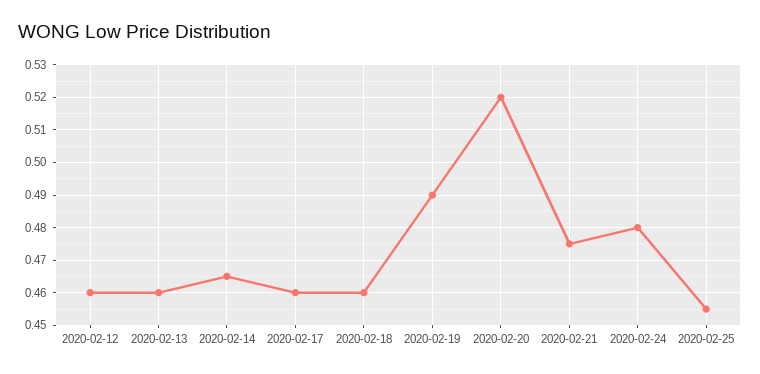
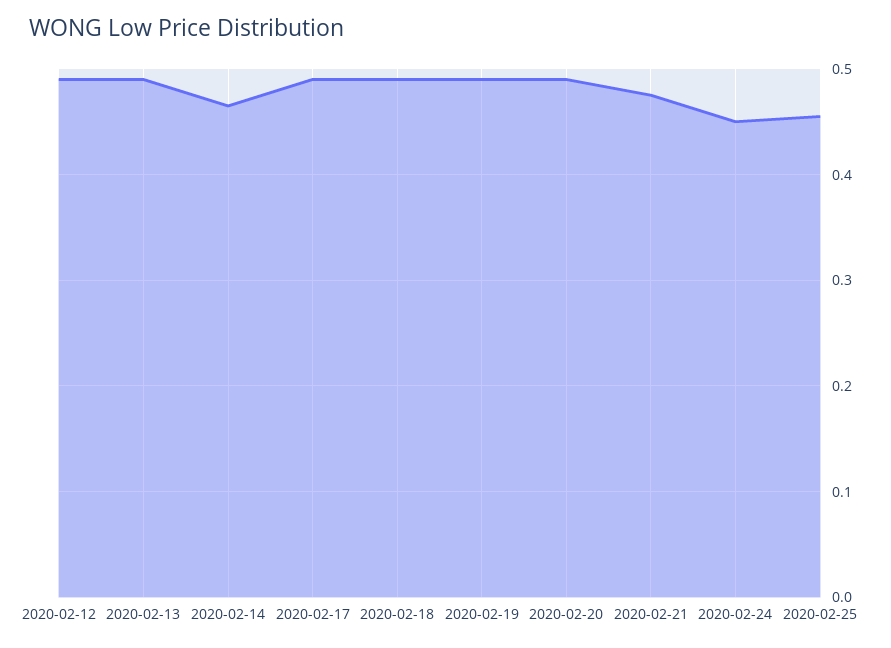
2020-02-12: 0.46 -> 0.49
2020-02-13: 0.46 -> 0.49
2020-02-17: 0.46 -> 0.49
2020-02-18: 0.46 -> 0.49
2020-02-20: 0.52 -> 0.49
2020-02-24: 0.48 -> 0.45

